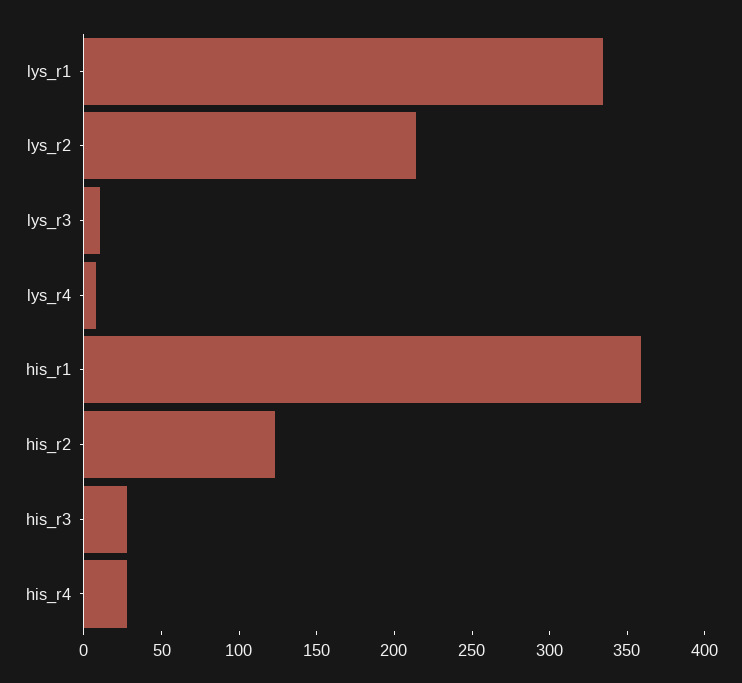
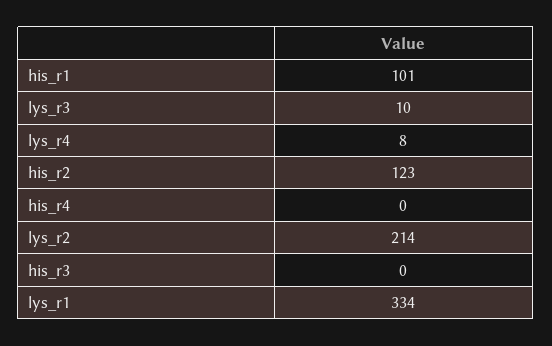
his_r1: 360 -> 101
his_r3: 30 -> 0
his_r4: 30 -> 0

